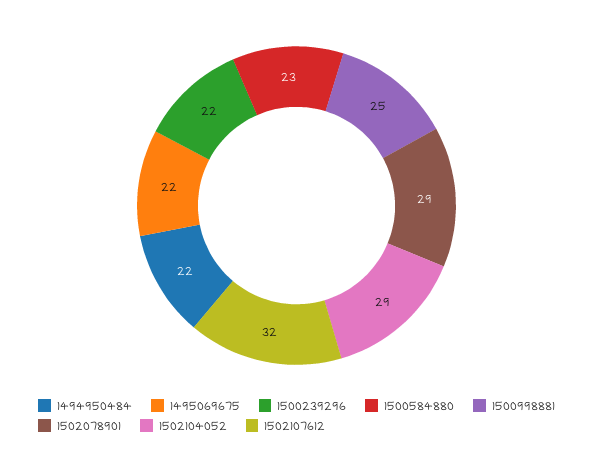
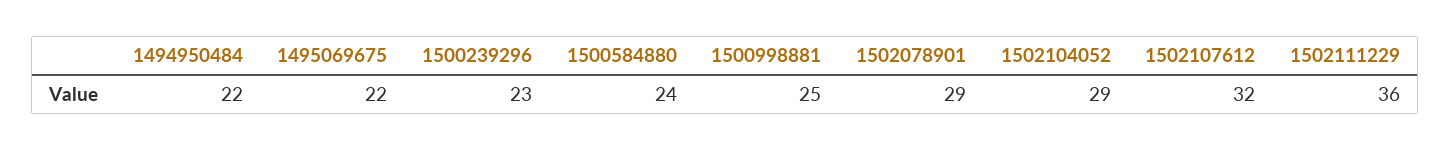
1500239296: 22 -> 23
1500584880: 23 -> 24
1502111229: none -> 36

